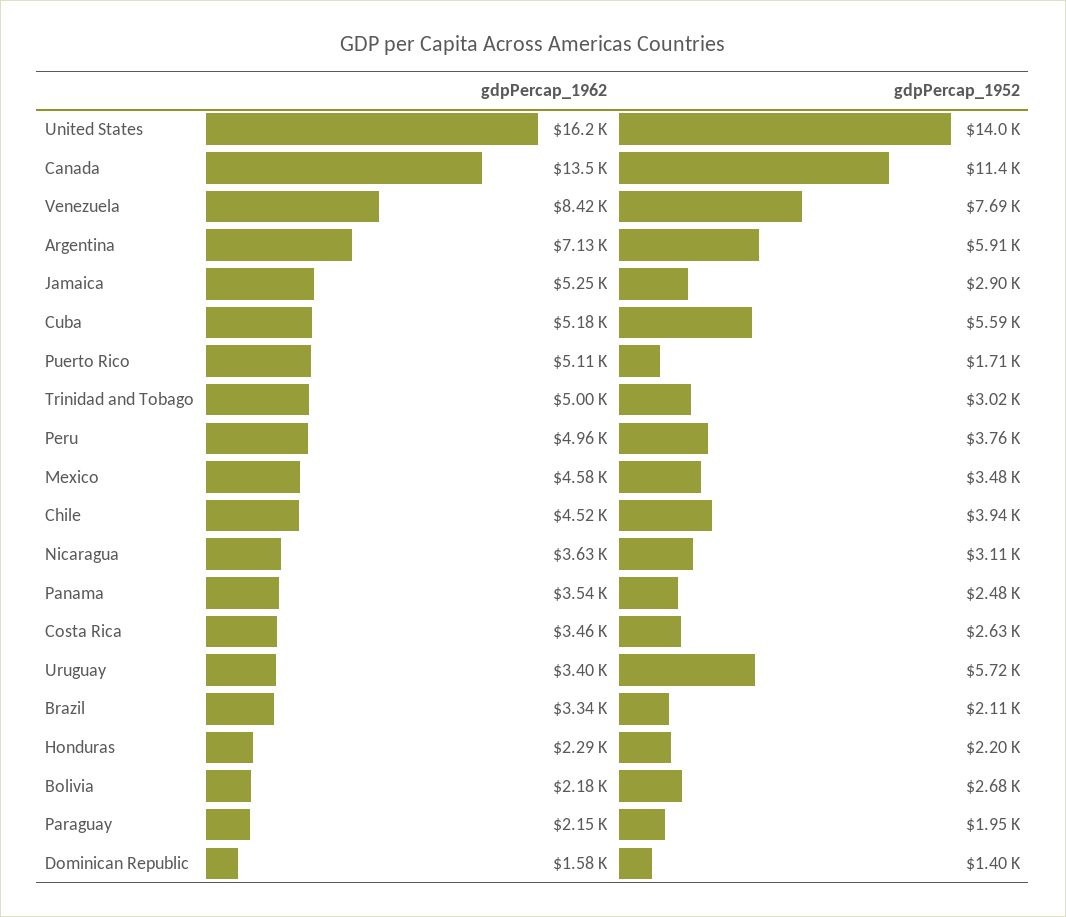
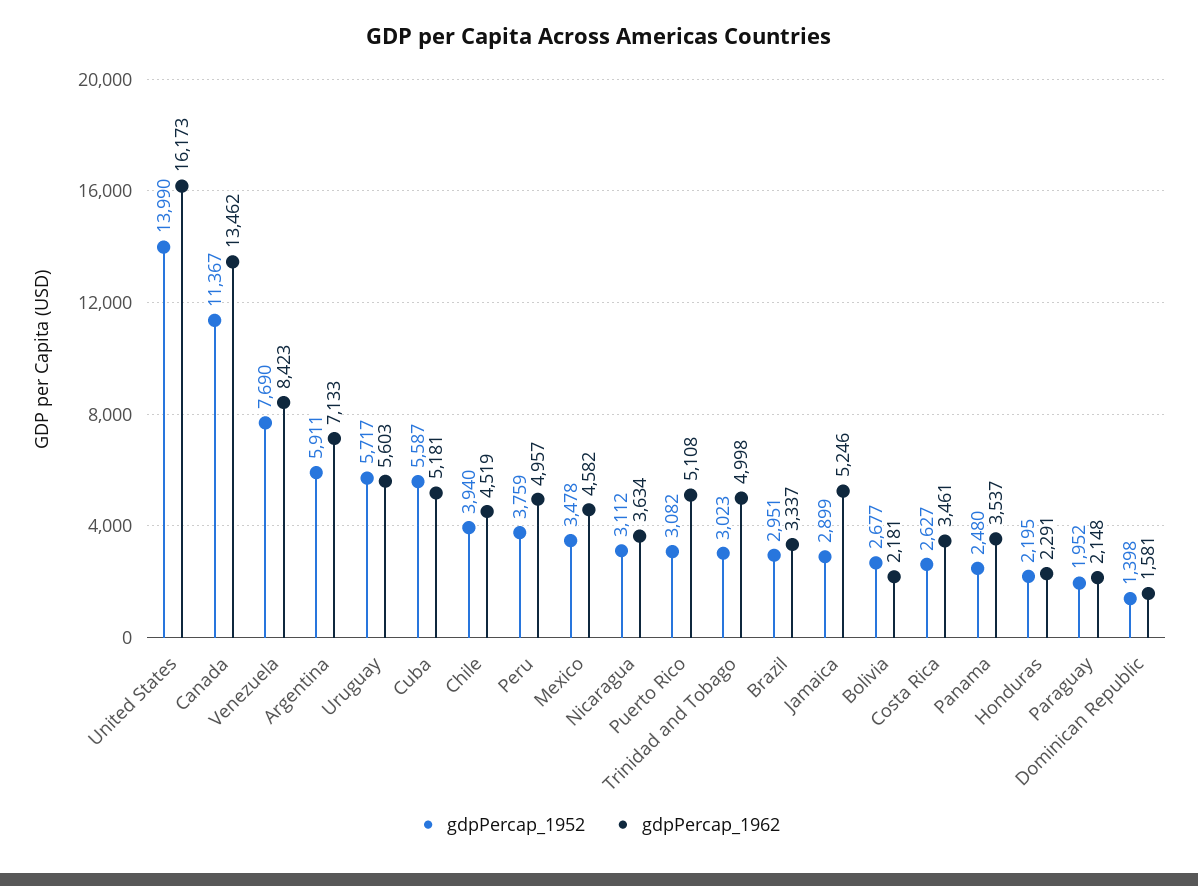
gdpPercap_1952, Puerto Rico: 1710 -> 3082
gdpPercap_1962, Uruguay: 3400 -> 5603
gdpPercap_1952, Brazil: 2110 -> 2951

